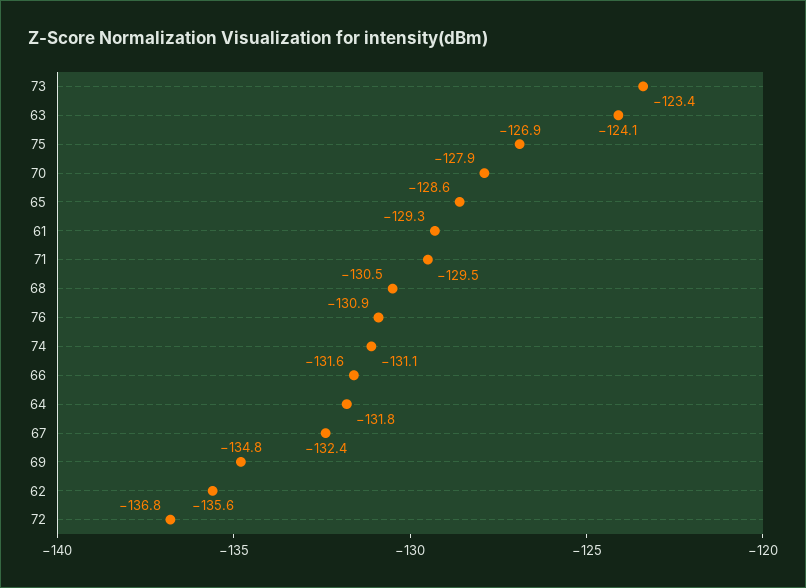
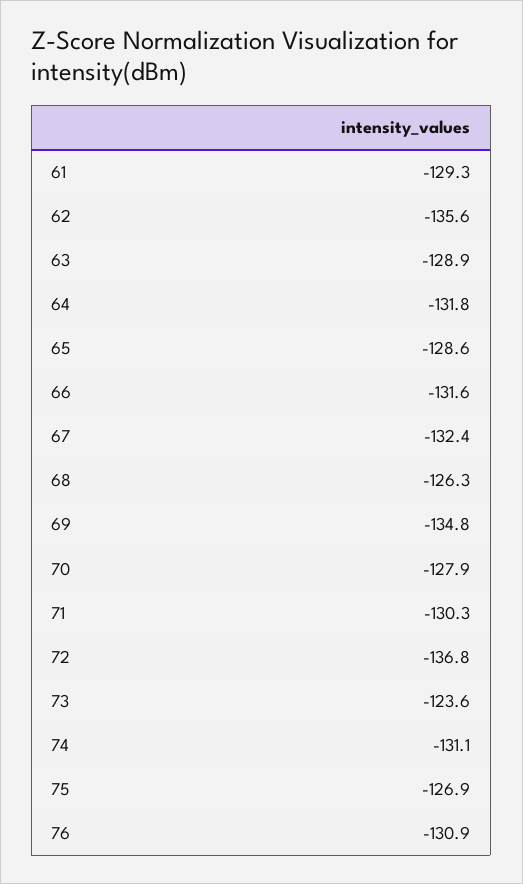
73: -123.4 -> -123.6
63: -124.1 -> -128.9
71: -129.5 -> -130.3
68: -130.5 -> -126.3

